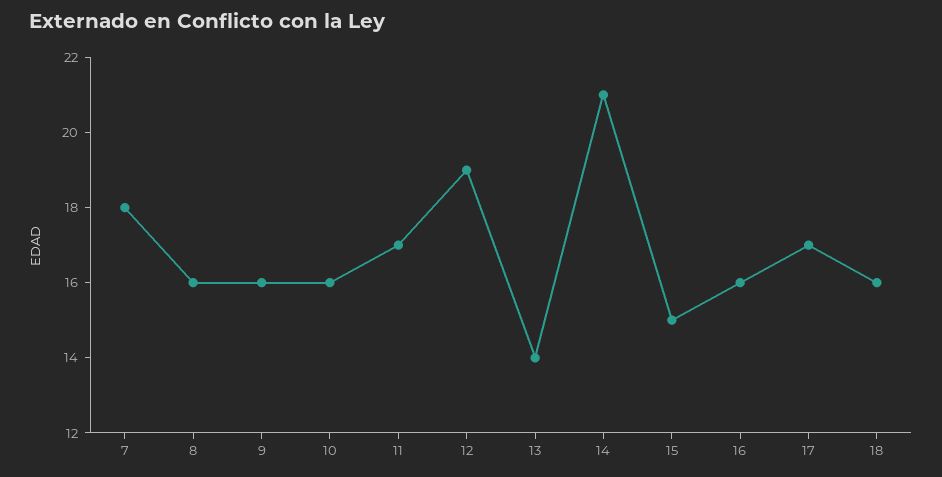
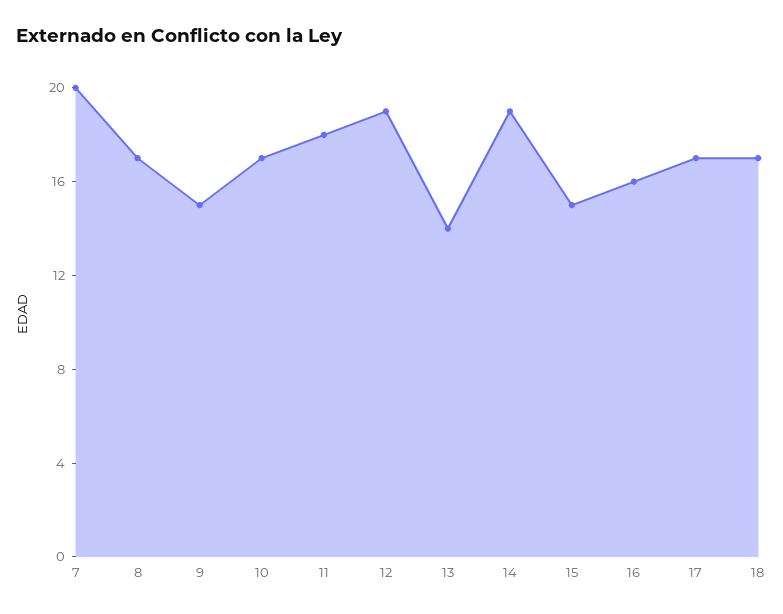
7: 18 -> 20
8: 16 -> 17
9: 16 -> 15
10: 16 -> 17
11: 17 -> 18
14: 21 -> 19
18: 16 -> 17

